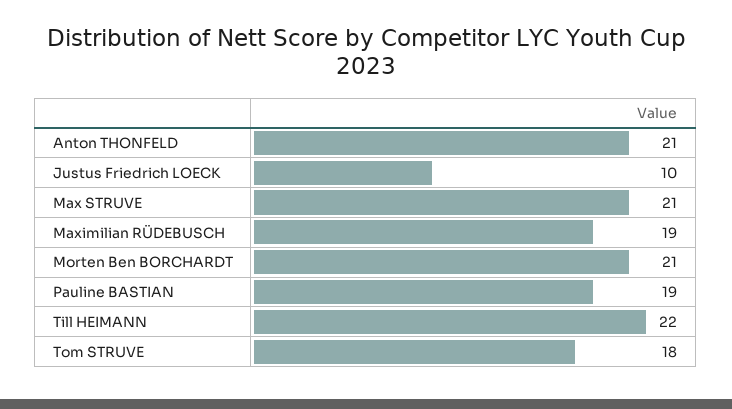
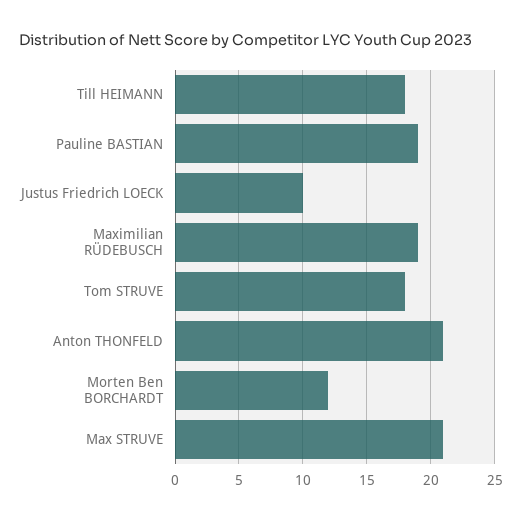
Morten Ben BORCHARDT: 21 -> 12
Till HEIMANN: 22 -> 18

